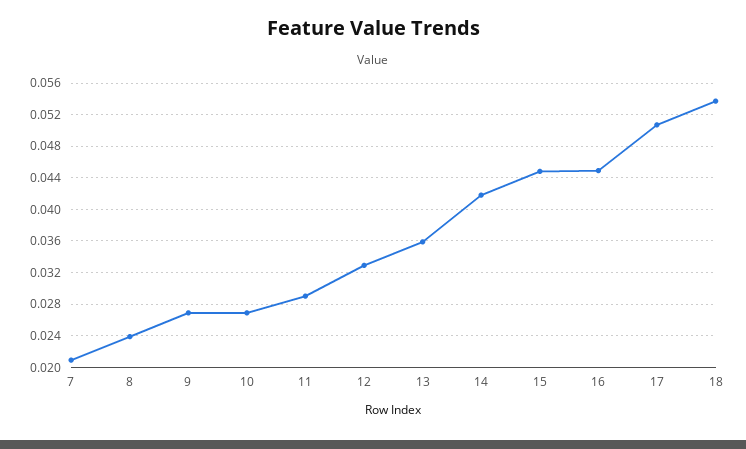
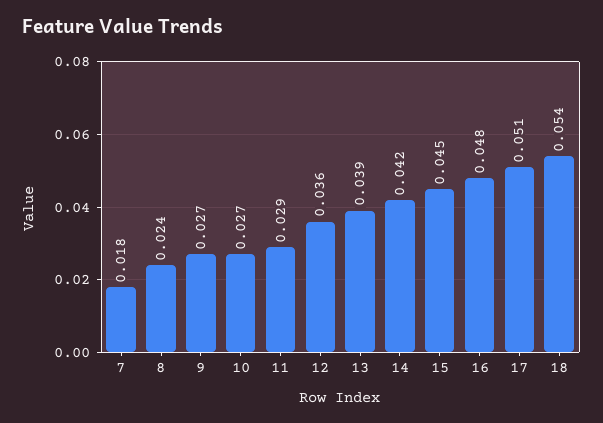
7: 0.021 -> 0.018
12: 0.033 -> 0.036
13: 0.036 -> 0.039
16: 0.045 -> 0.048

